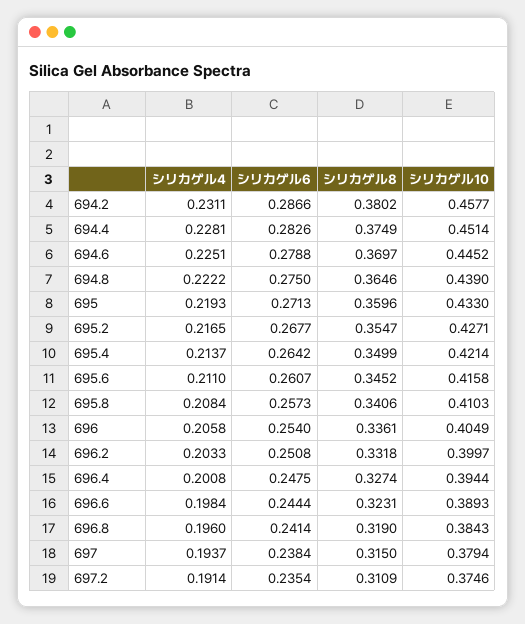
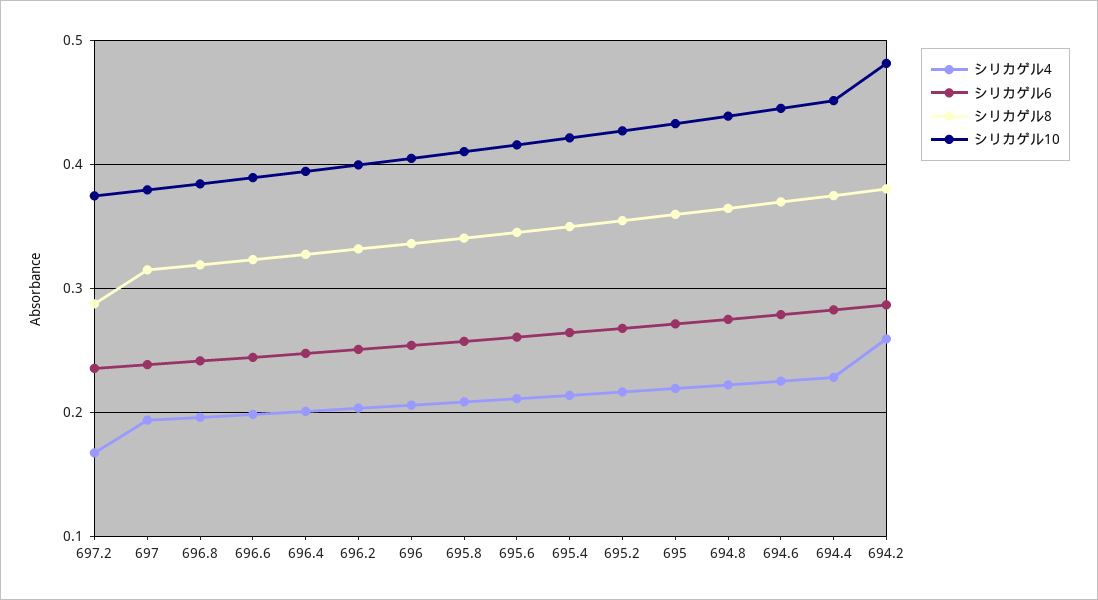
シリカゲル4, 694.2: 0.2311 -> 0.26
シリカゲル10, 694.2: 0.4577 -> 0.48
シリカゲル4, 697.2: 0.1914 -> 0.17
シリカゲル8, 697.2: 0.3109 -> 0.29

